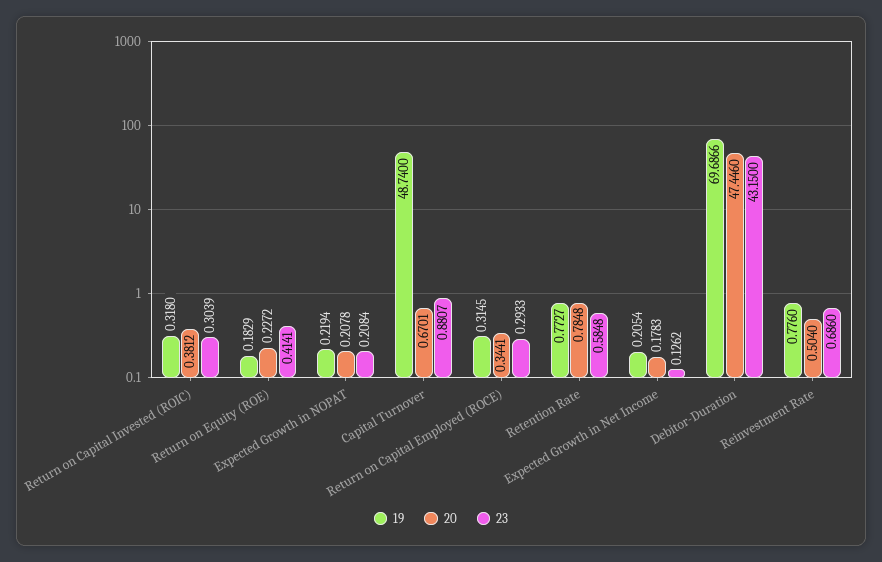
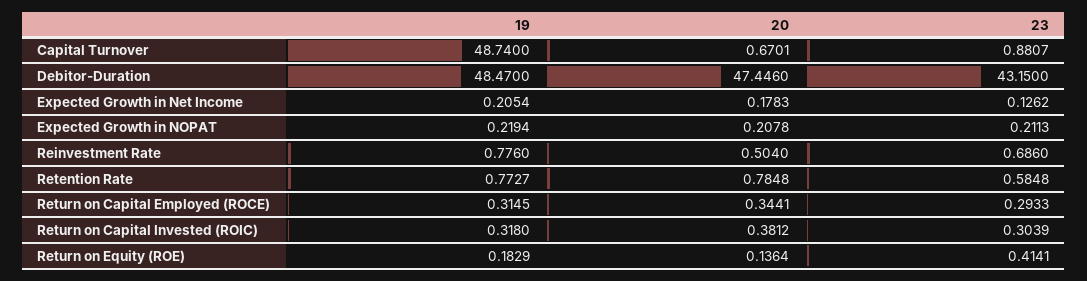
20, Return on Equity (ROE): 0.2272 -> 0.1364
23, Expected Growth in NOPAT: 0.2084 -> 0.2113
19, Debitor-Duration: 69.6866 -> 48.47

